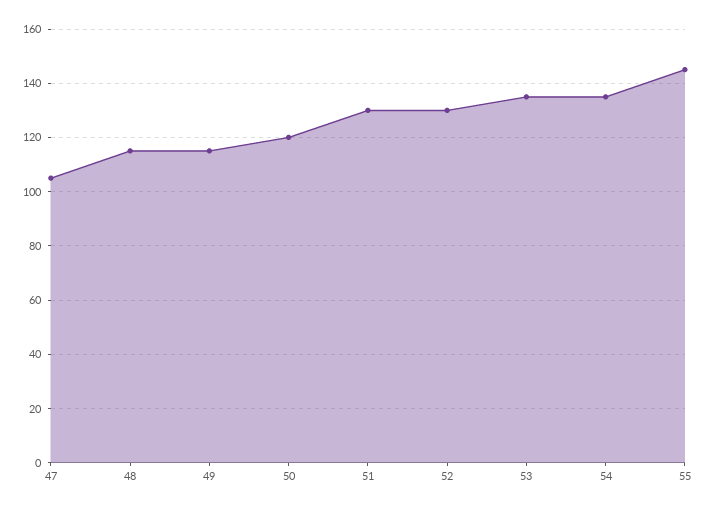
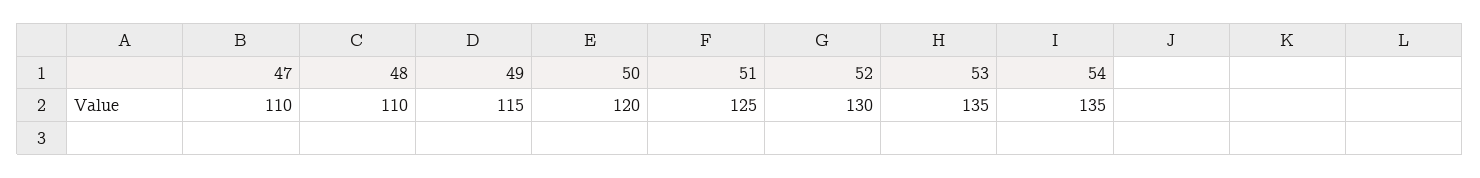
47: 105 -> 110
48: 115 -> 110
51: 130 -> 125
55: 145 -> none

